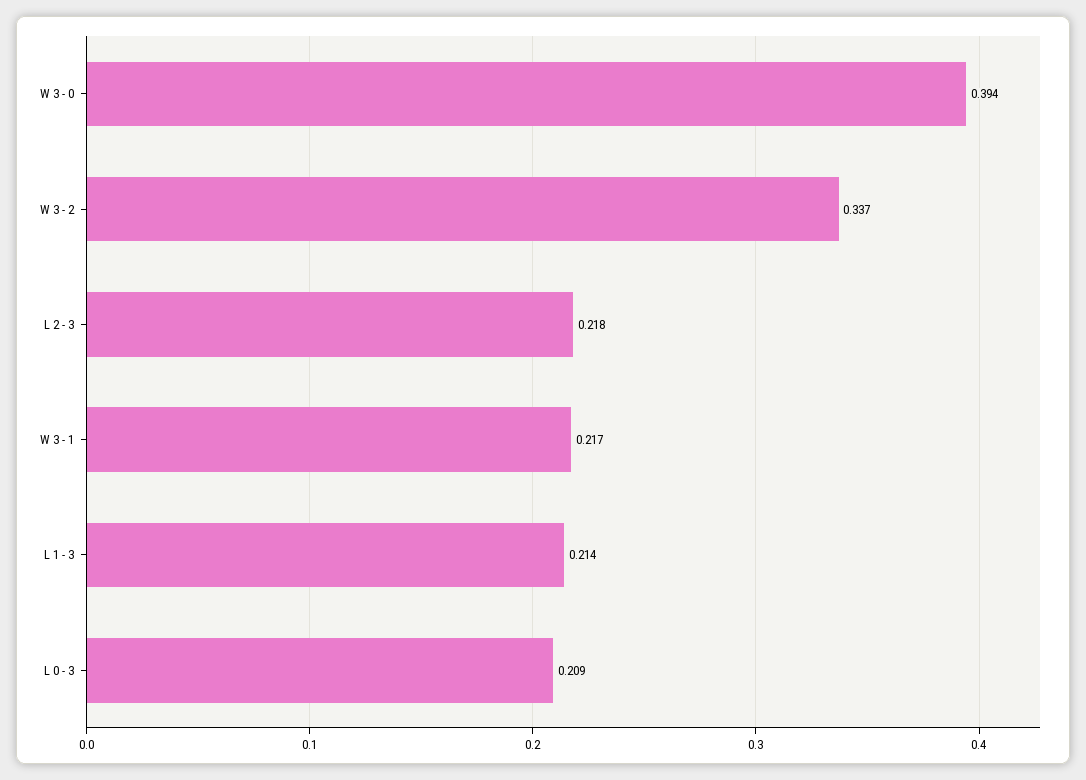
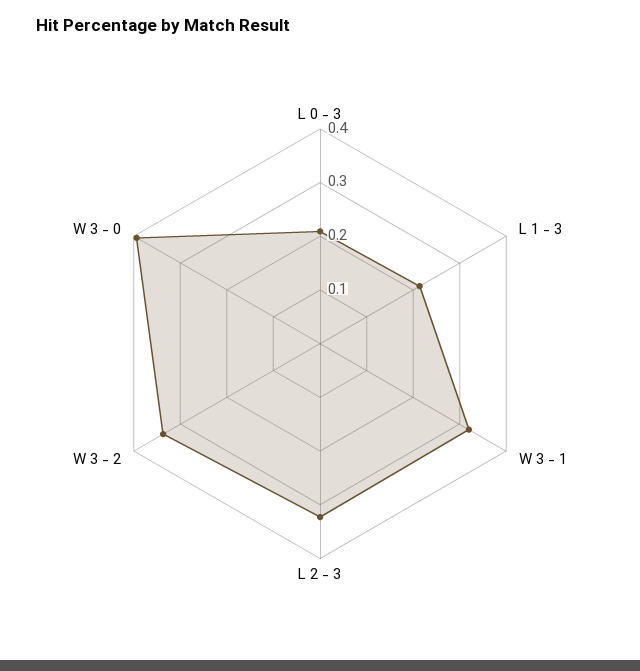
L 2 - 3: 0.218 -> 0.32
W 3 - 1: 0.217 -> 0.32

